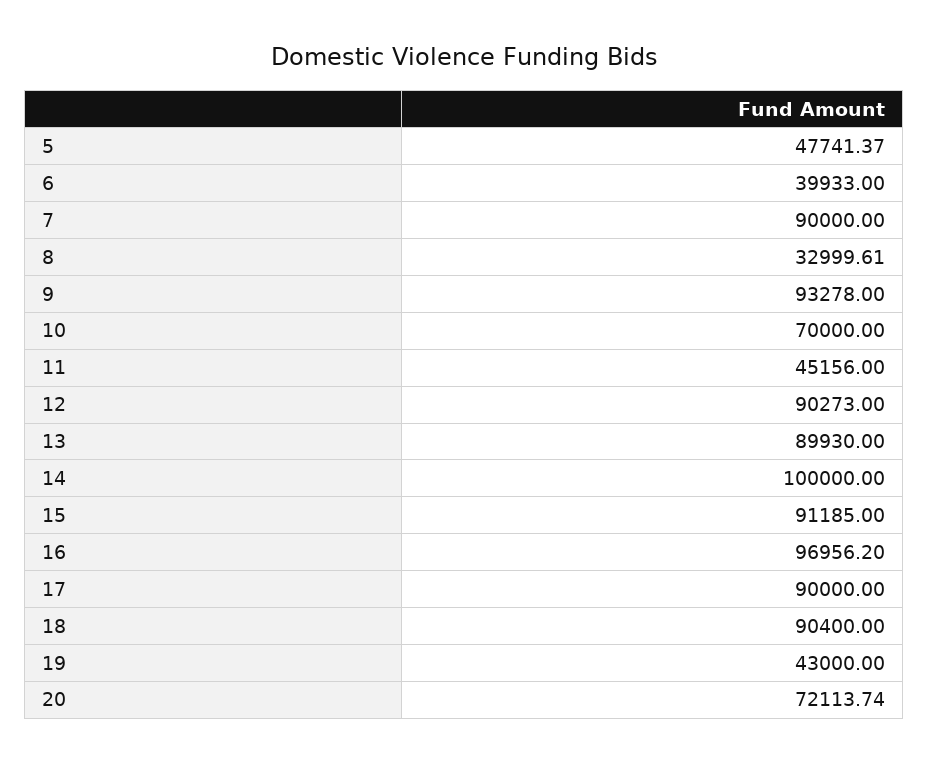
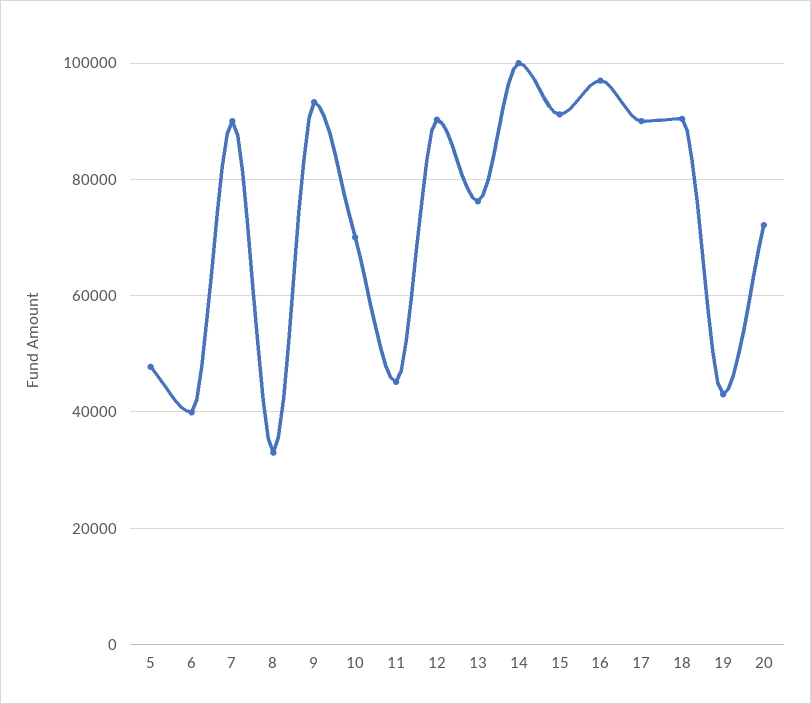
13: 89930 -> 76000

